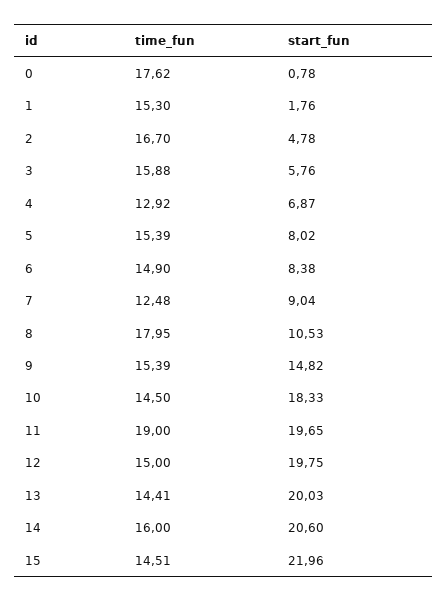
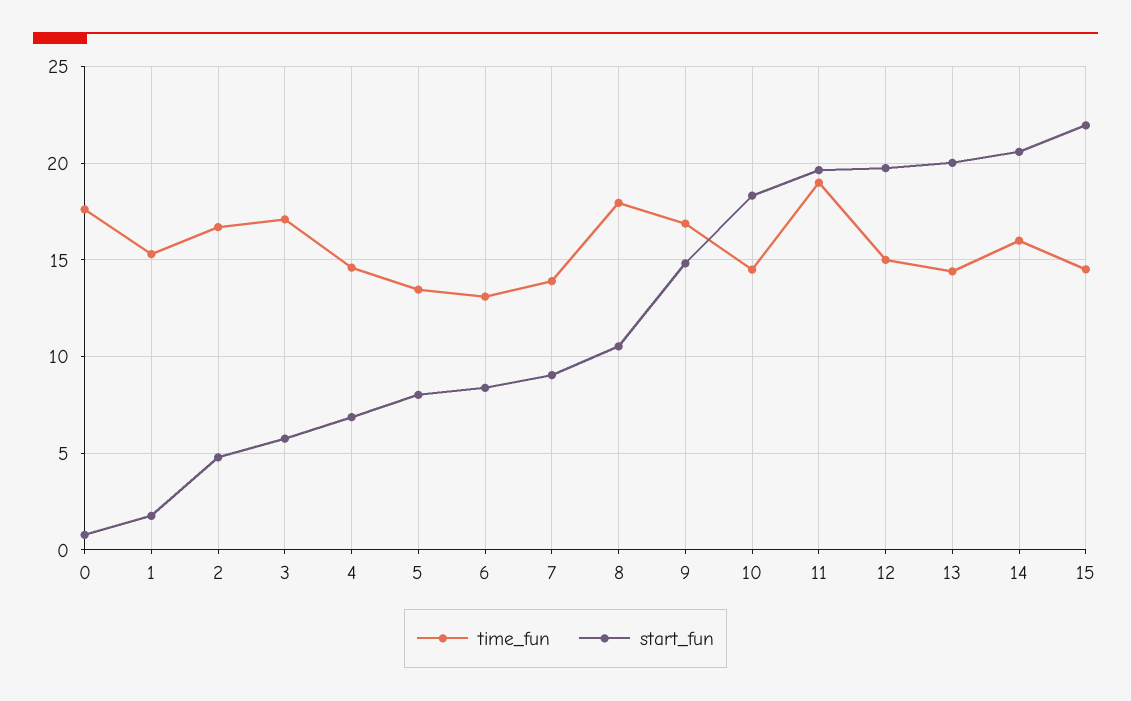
time_fun, 3: 15.88 -> 17
time_fun, 4: 12.92 -> 14.5
time_fun, 5: 15.39 -> 13.5
time_fun, 6: 14.9 -> 13
time_fun, 7: 12.48 -> 14
time_fun, 9: 15.39 -> 17

